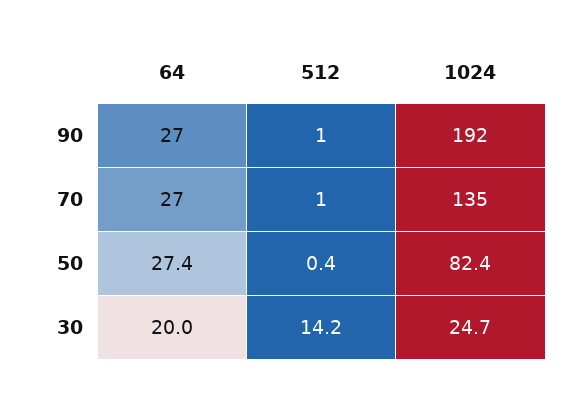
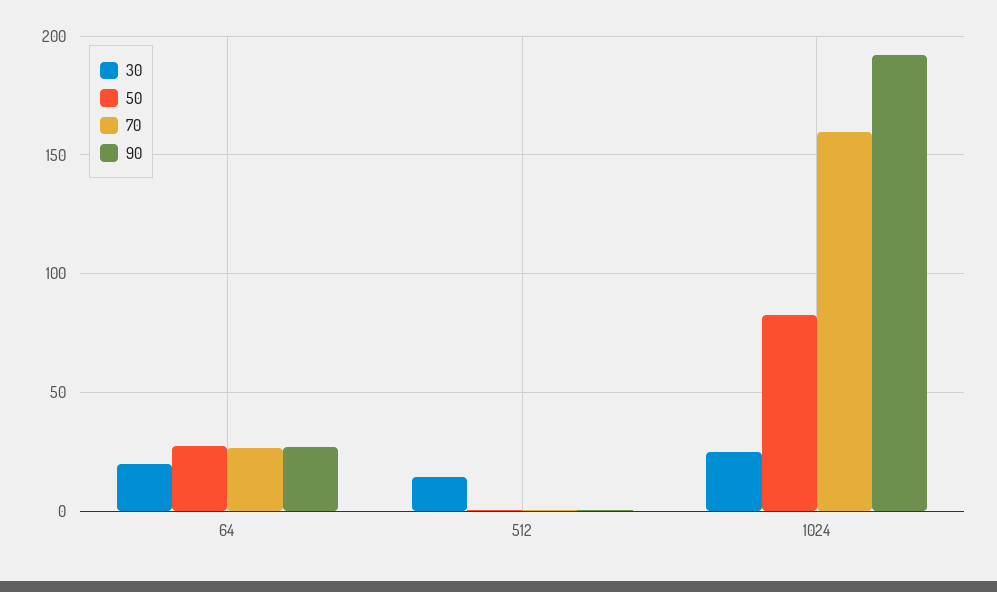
70, 1024: 135 -> 160

